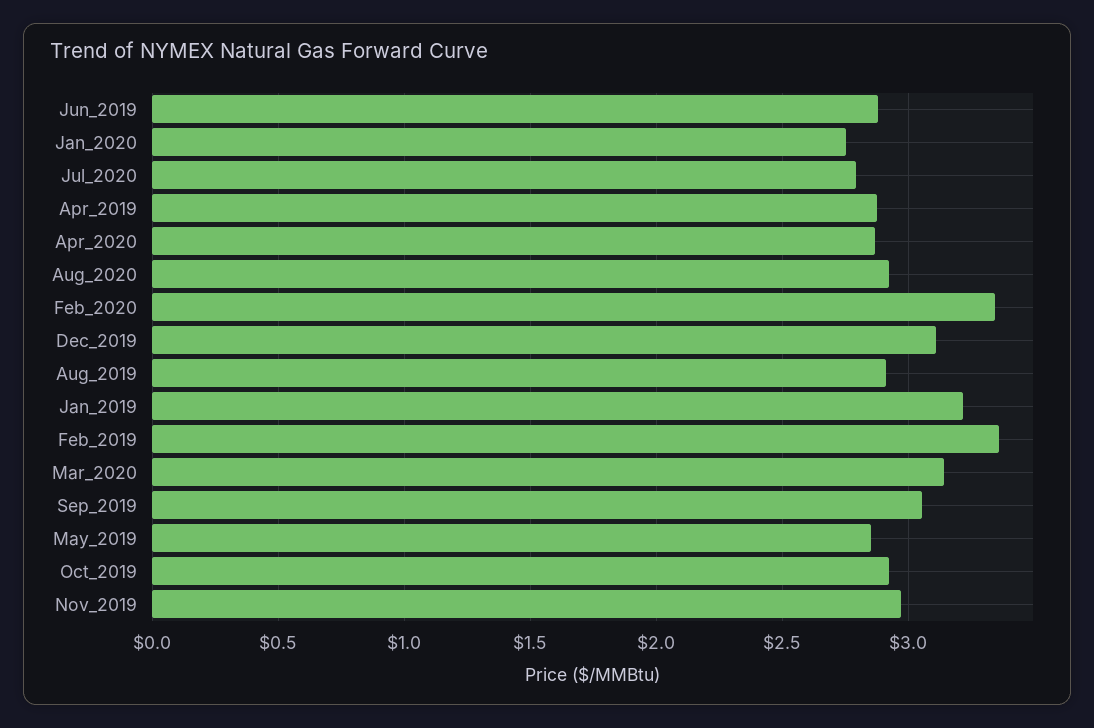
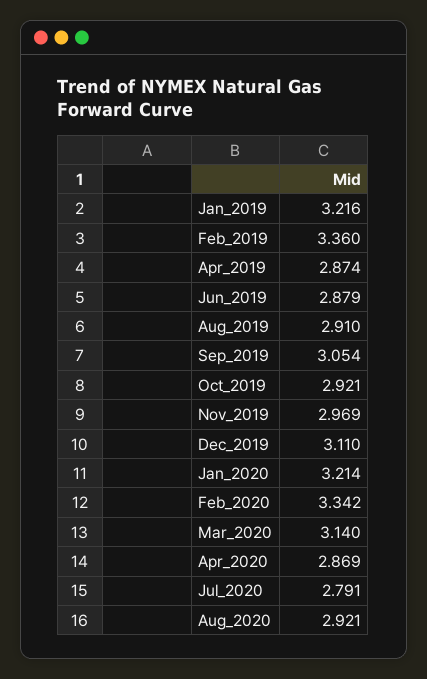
Jan_2020: 2.75 -> 3.214
May_2019: 2.85 -> none

